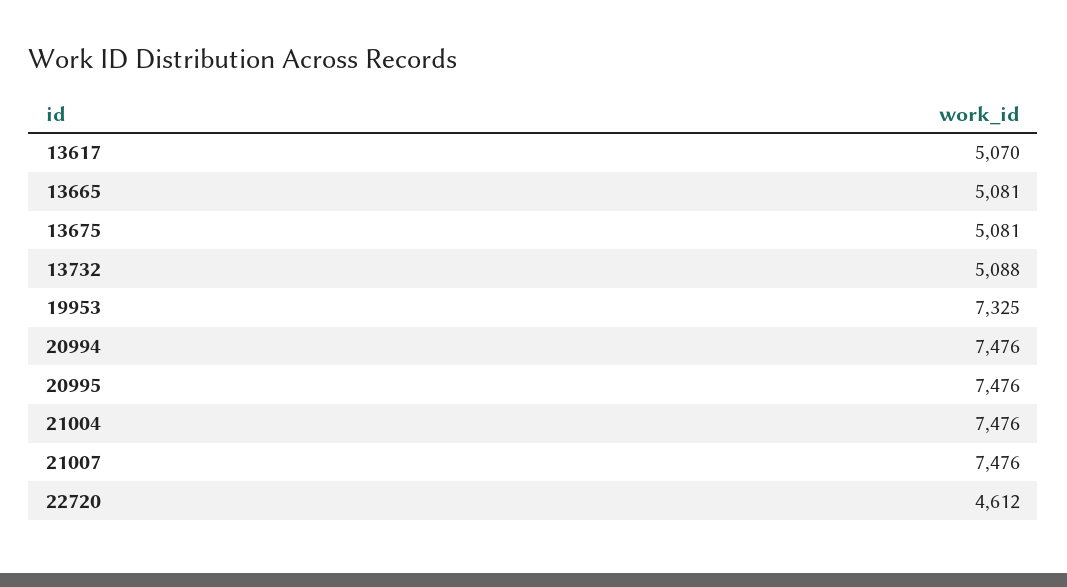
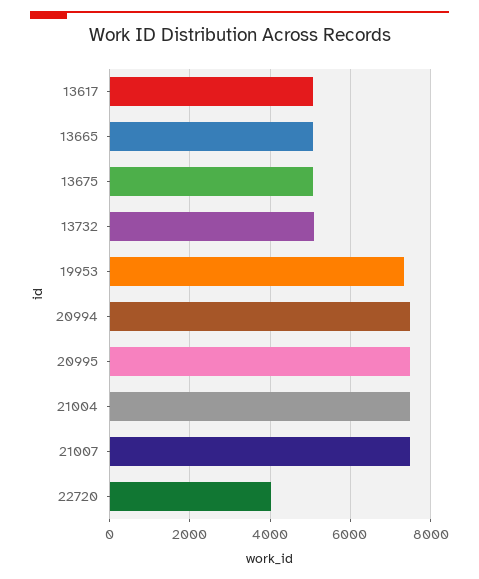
22720: 4612 -> 4000

